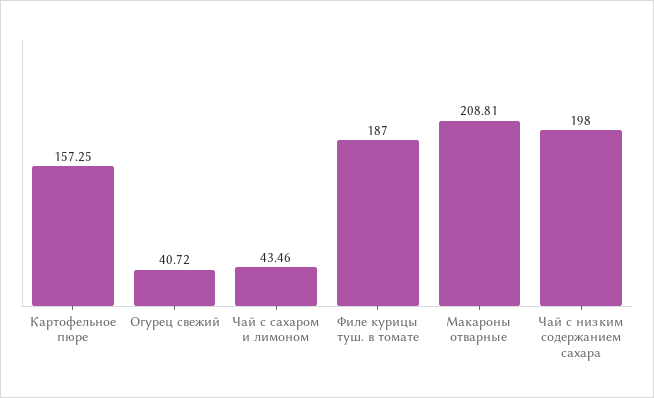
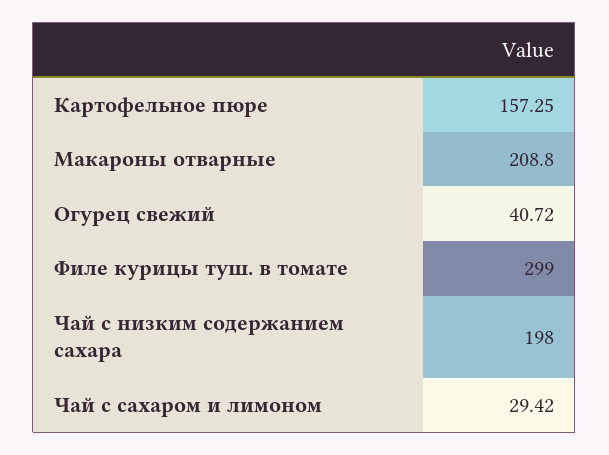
Чай с сахаром и лимоном: 43.46 -> 29.42
Филе курицы туш. в томате: 187 -> 299
Макароны отварные: 208.81 -> 208.8

